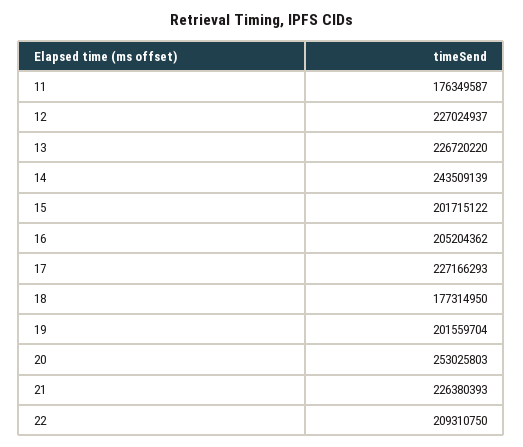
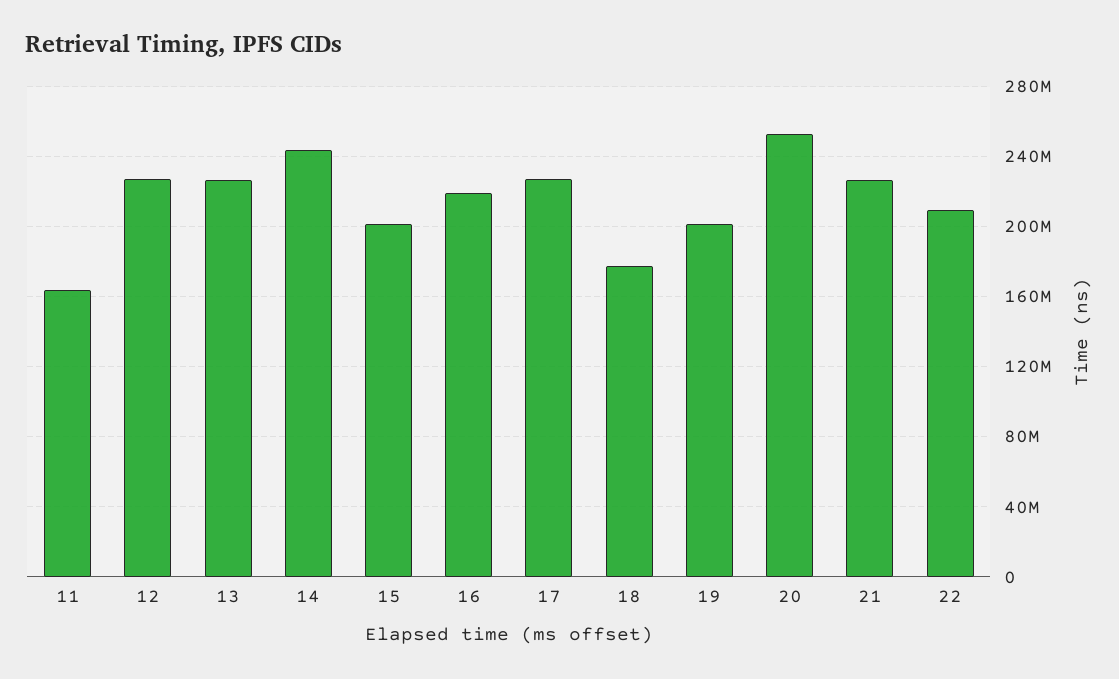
11: 176349587 -> 165000000
16: 205204362 -> 220000000

